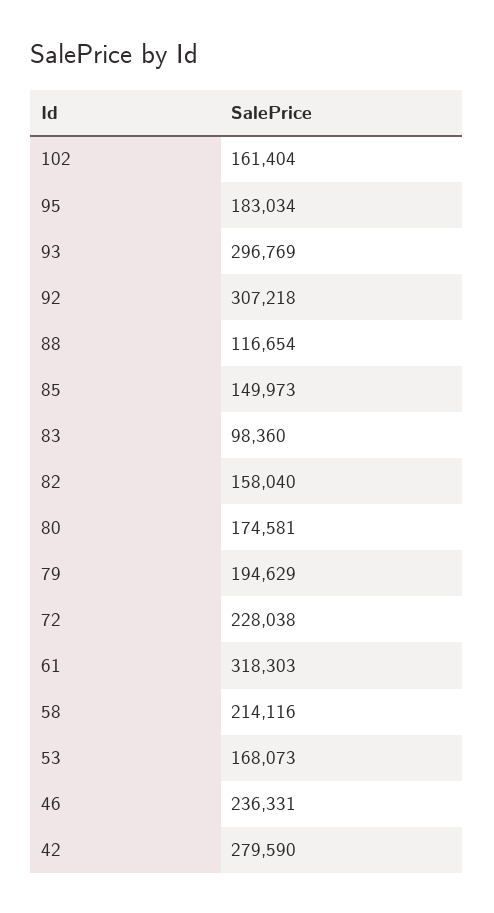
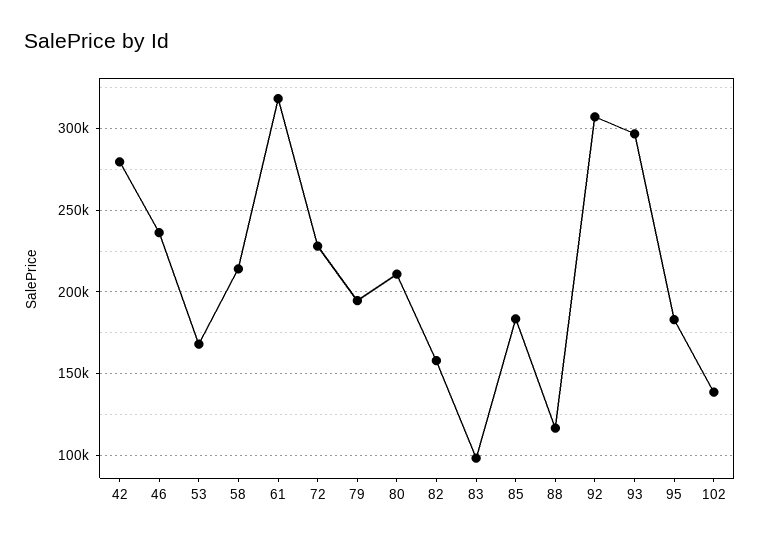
102: 161404 -> 140000
85: 149973 -> 185000
80: 174581 -> 210000

